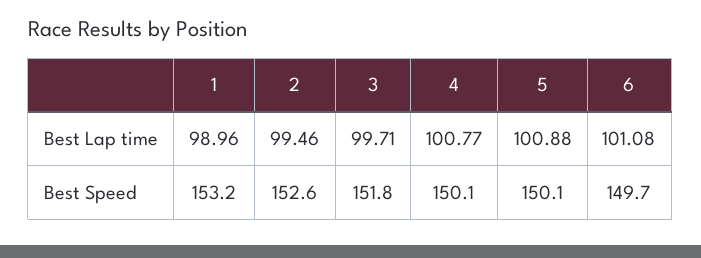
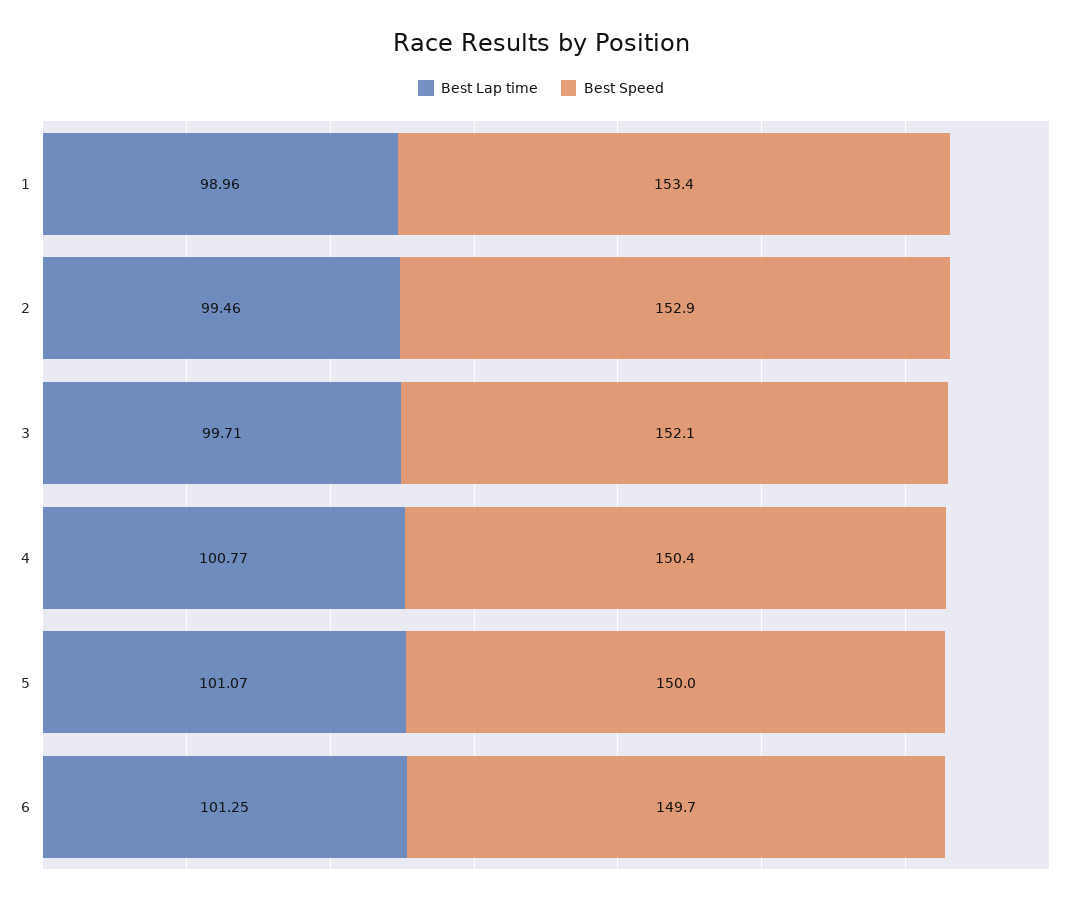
Best Lap time, 5: 100.88 -> 101.07
Best Lap time, 6: 101.08 -> 101.25
Best Speed, 1: 153.2 -> 153.4
Best Speed, 2: 152.6 -> 152.9
Best Speed, 3: 151.8 -> 152.1
Best Speed, 4: 150.1 -> 150.4
Best Speed, 5: 150.1 -> 150

